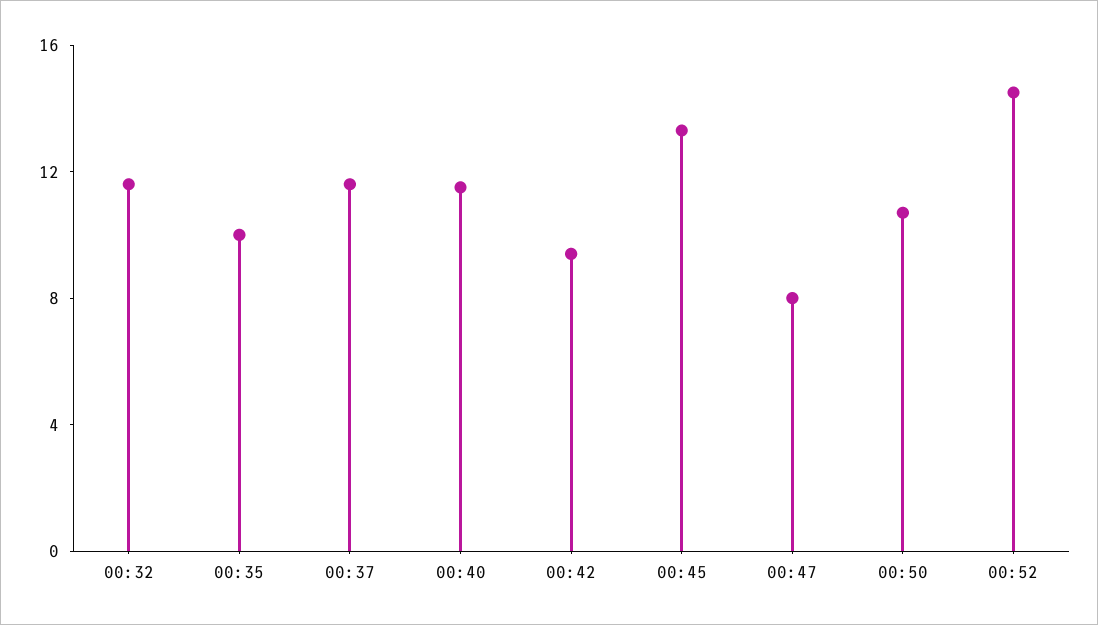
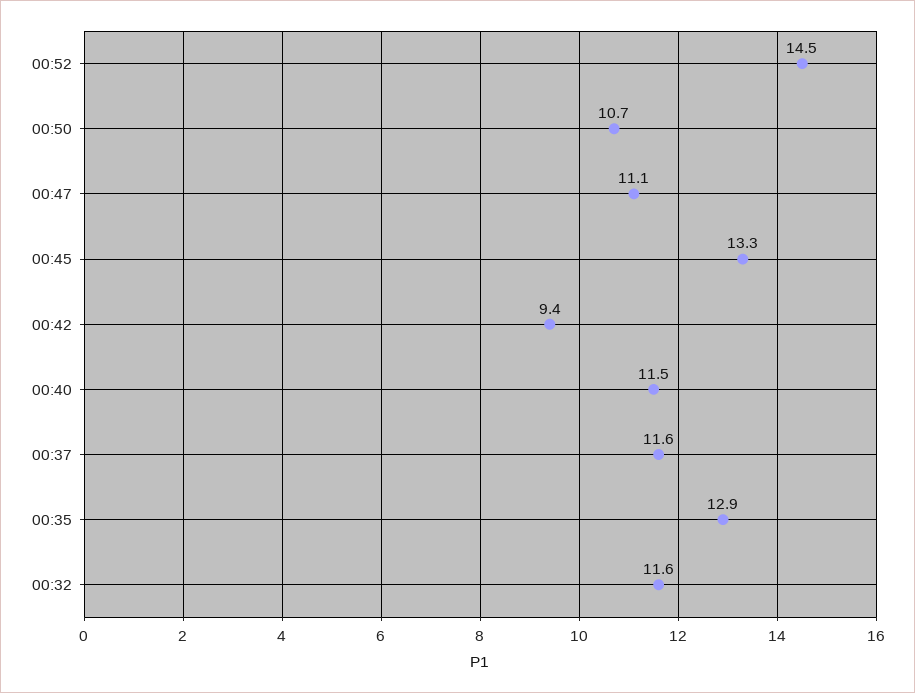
00:35: 10 -> 12.9
00:47: 8 -> 11.1

